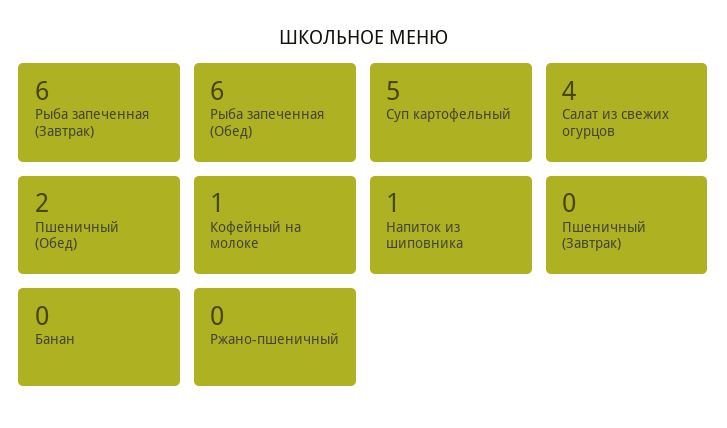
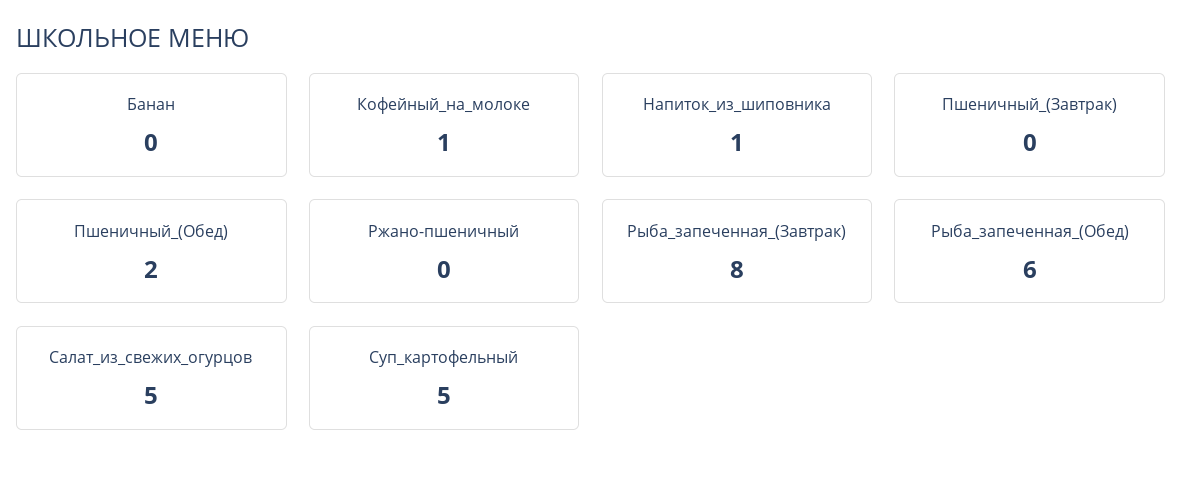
Рыба запеченная (Завтрак): 6 -> 8
Салат из свежих огурцов: 4 -> 5

